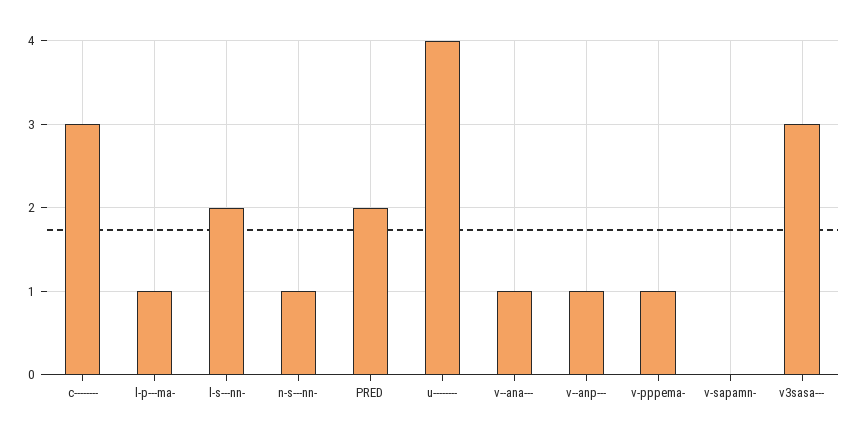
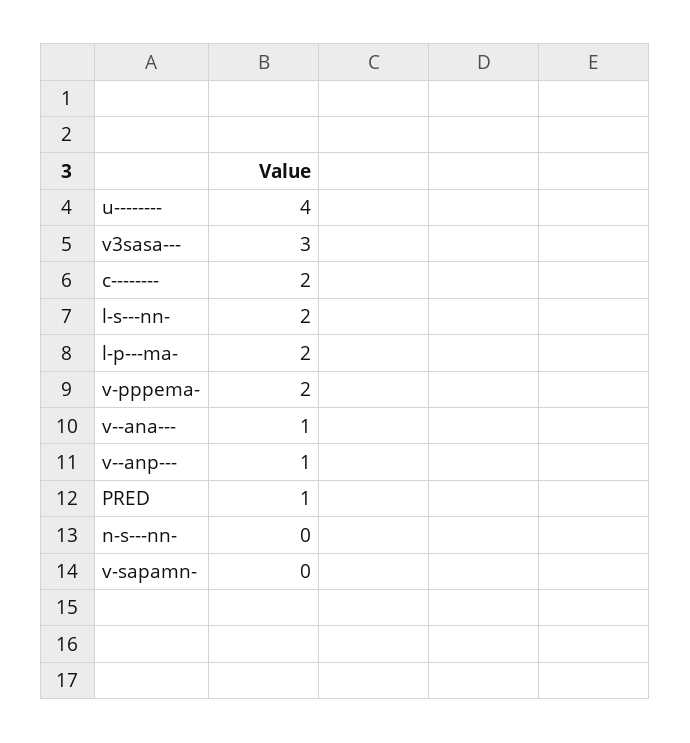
c--------: 3 -> 2
l-p---ma-: 1 -> 2
n-s---nn-: 1 -> 0
PRED: 2 -> 1
v-pppema-: 1 -> 2

